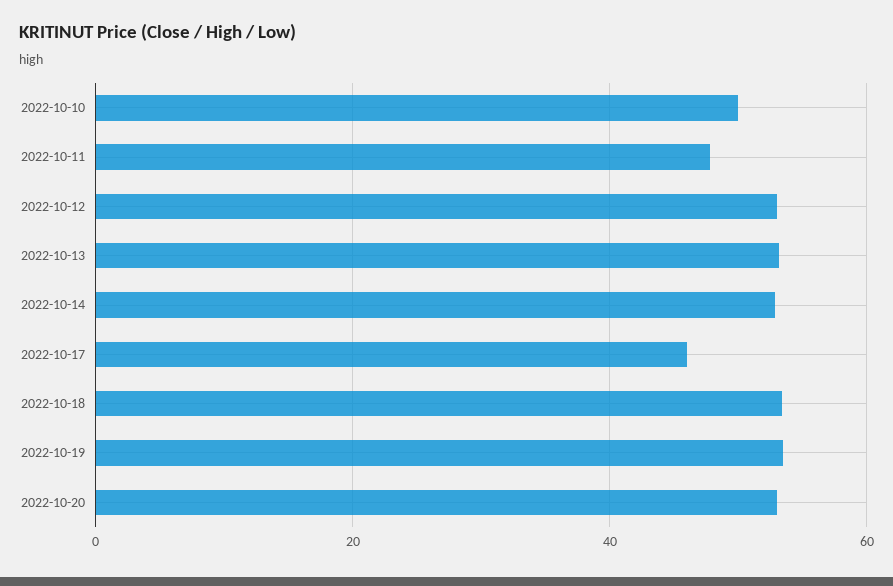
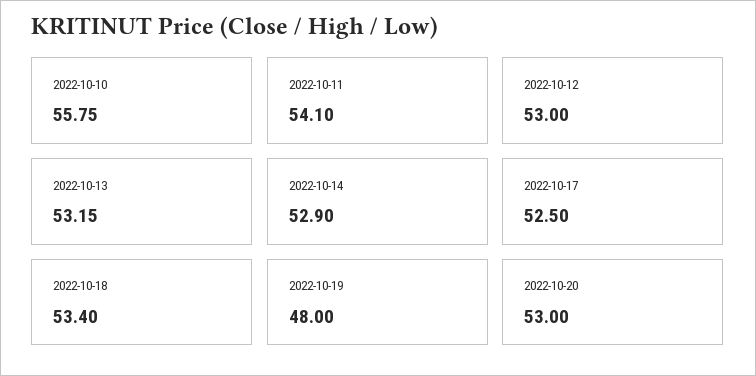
2022-10-10: 50 -> 55.75
2022-10-11: 48 -> 54.1
2022-10-17: 46 -> 52.5
2022-10-19: 54 -> 48

